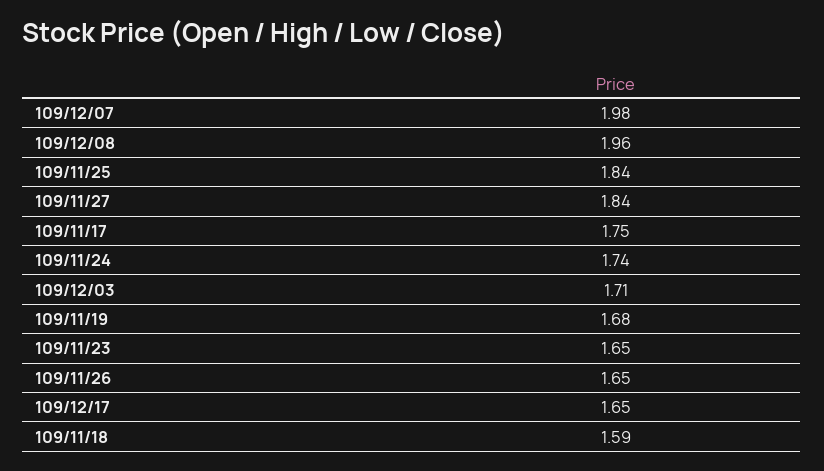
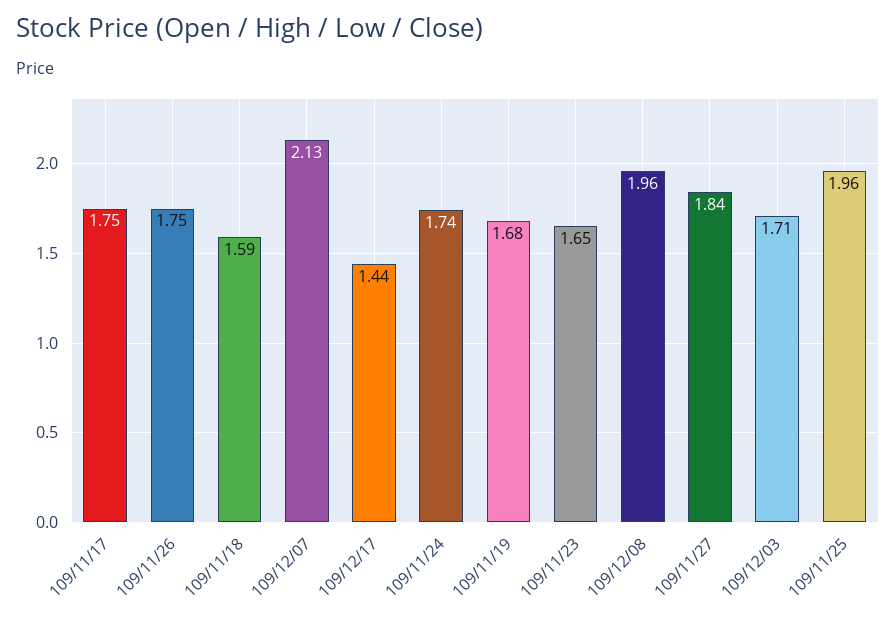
109/12/07: 1.98 -> 2.13
109/11/25: 1.84 -> 1.96
109/11/26: 1.65 -> 1.75
109/12/17: 1.65 -> 1.44

